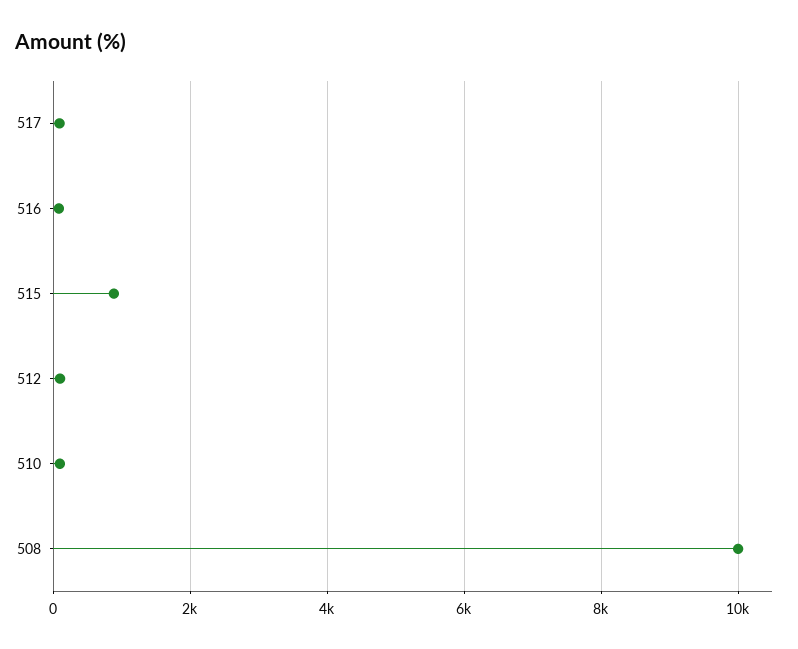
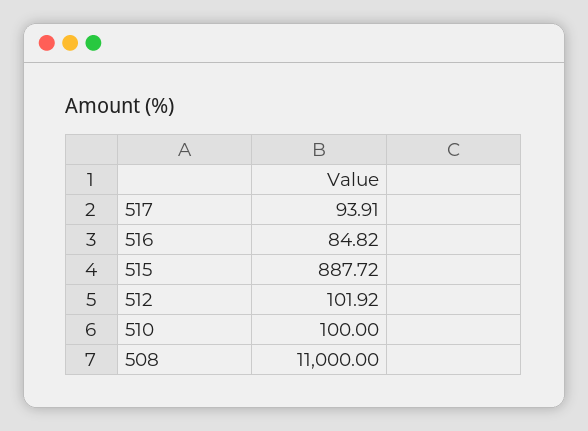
508: 10000 -> 11000

